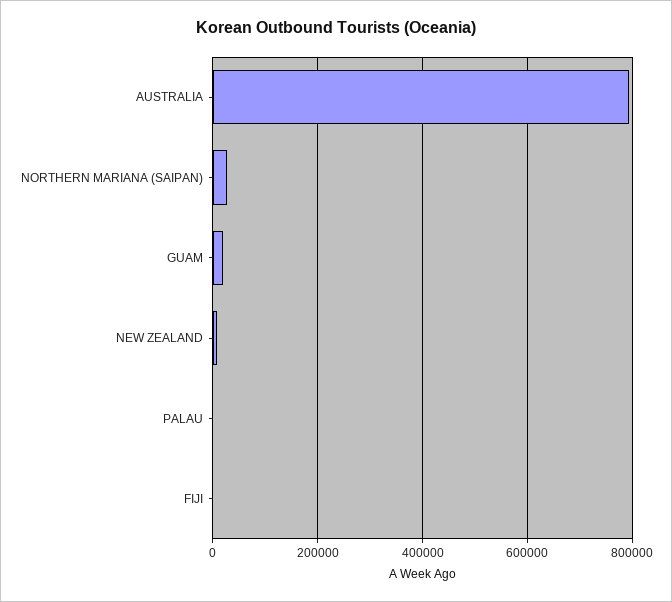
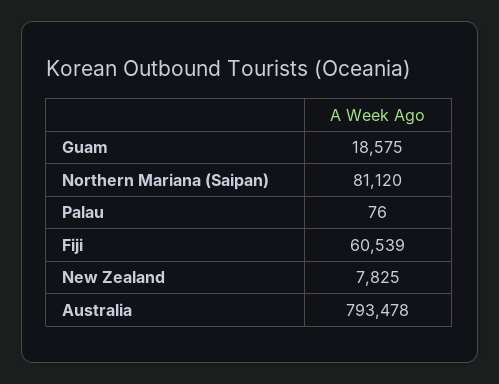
NORTHERN MARIANA (SAIPAN): 20000 -> 81120
FIJI: 0 -> 60539

